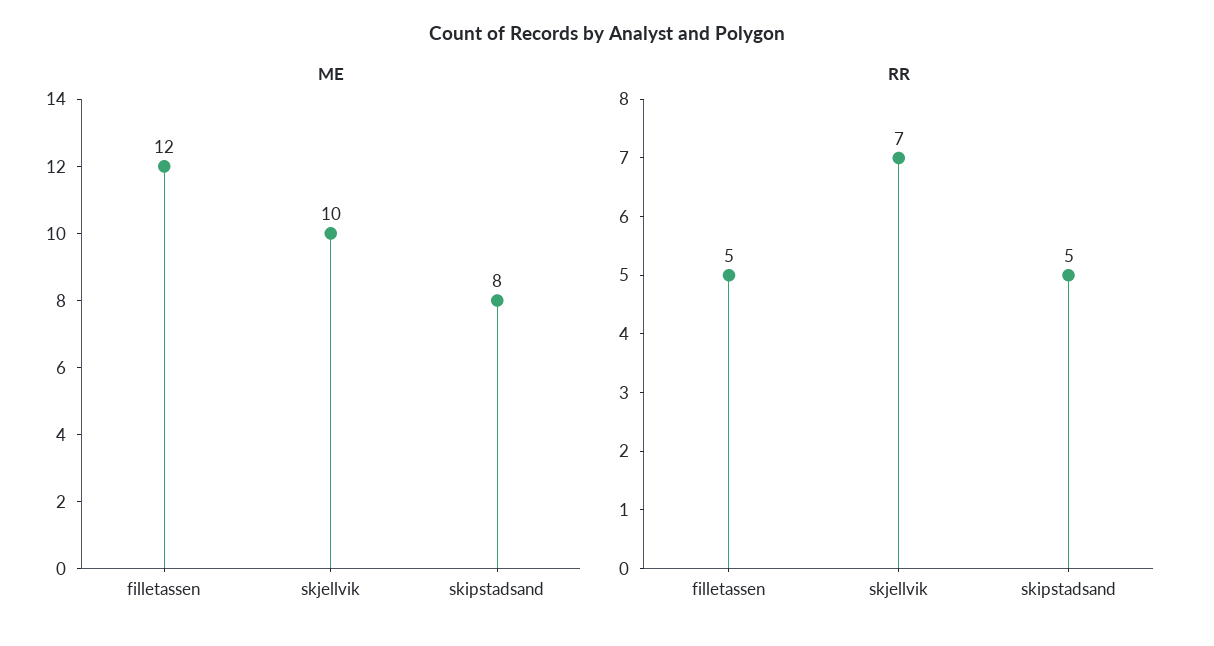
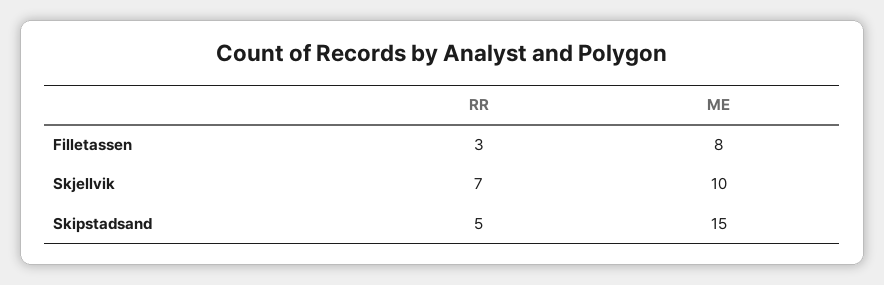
ME, filletassen: 12 -> 8
ME, skipstadsand: 8 -> 15
RR, filletassen: 5 -> 3

